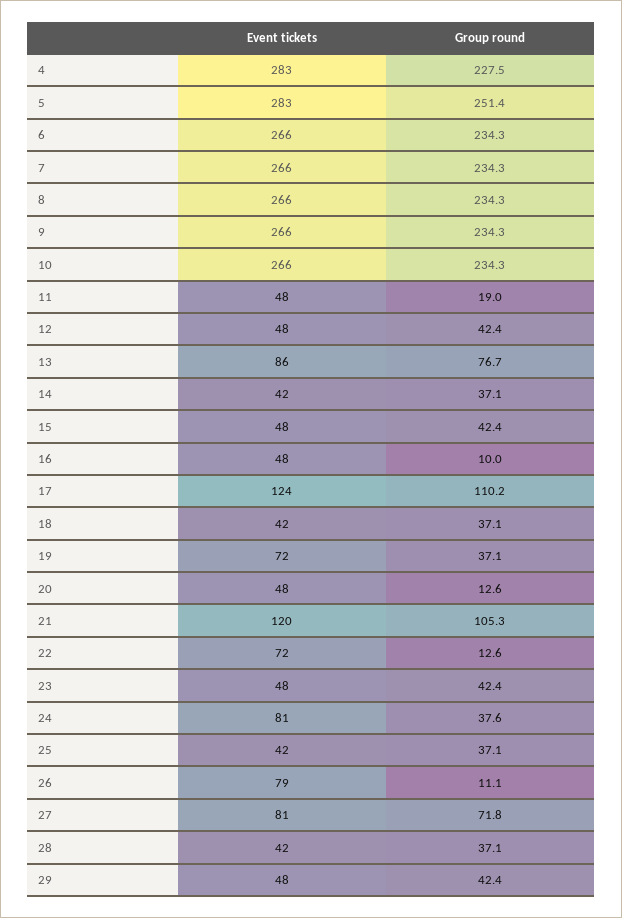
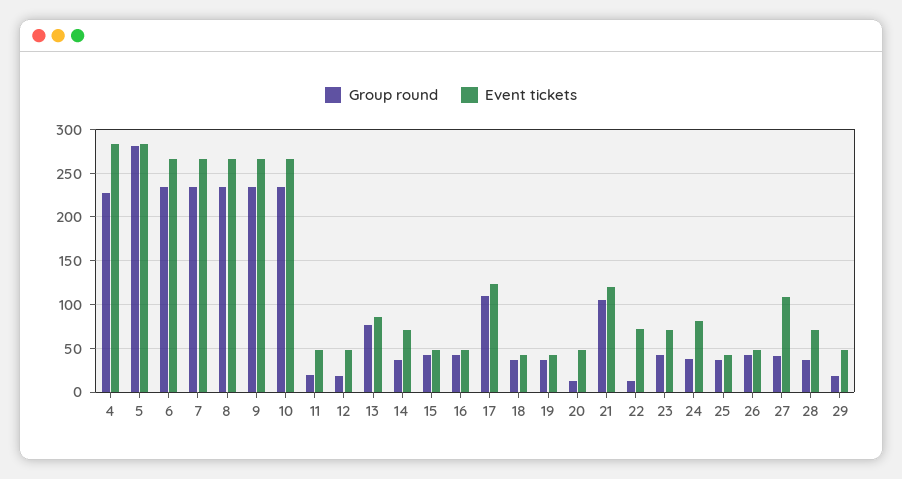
Group round, 5: 251.4 -> 280
Group round, 12: 42.4 -> 20
Event tickets, 14: 42 -> 70
Group round, 16: 10 -> 40
Event tickets, 19: 72 -> 40
Event tickets, 23: 48 -> 70
Event tickets, 26: 79 -> 50
Group round, 26: 11.1 -> 40
Event tickets, 27: 81 -> 110
Group round, 27: 71.8 -> 40
Event tickets, 28: 42 -> 70
Group round, 29: 42.4 -> 20

